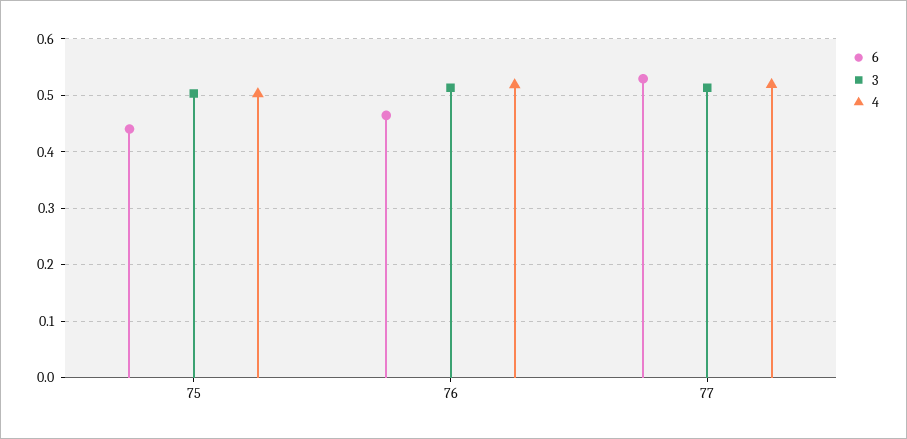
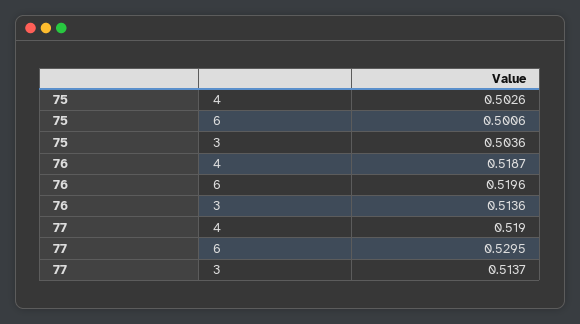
6, 75: 0.44 -> 0.5006
6, 76: 0.46 -> 0.5196

